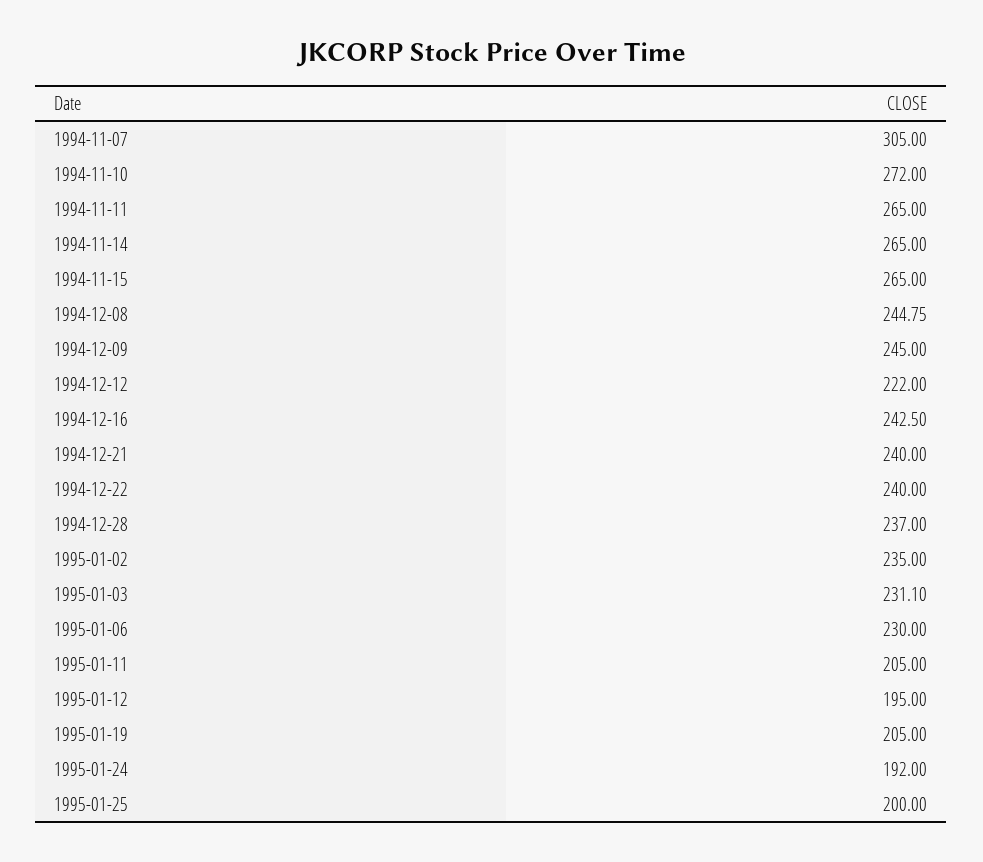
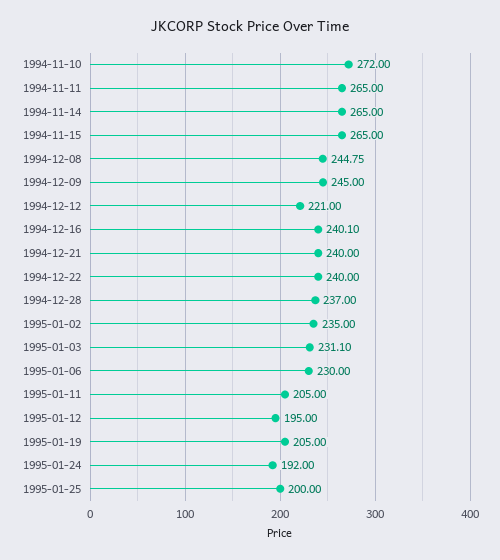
1994-11-07: 305 -> none
1994-12-12: 222 -> 221
1994-12-16: 242.5 -> 240.1

